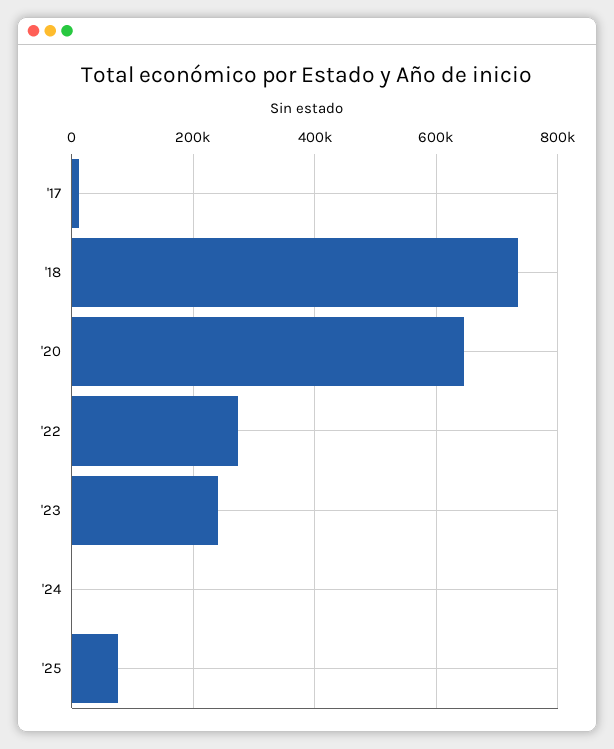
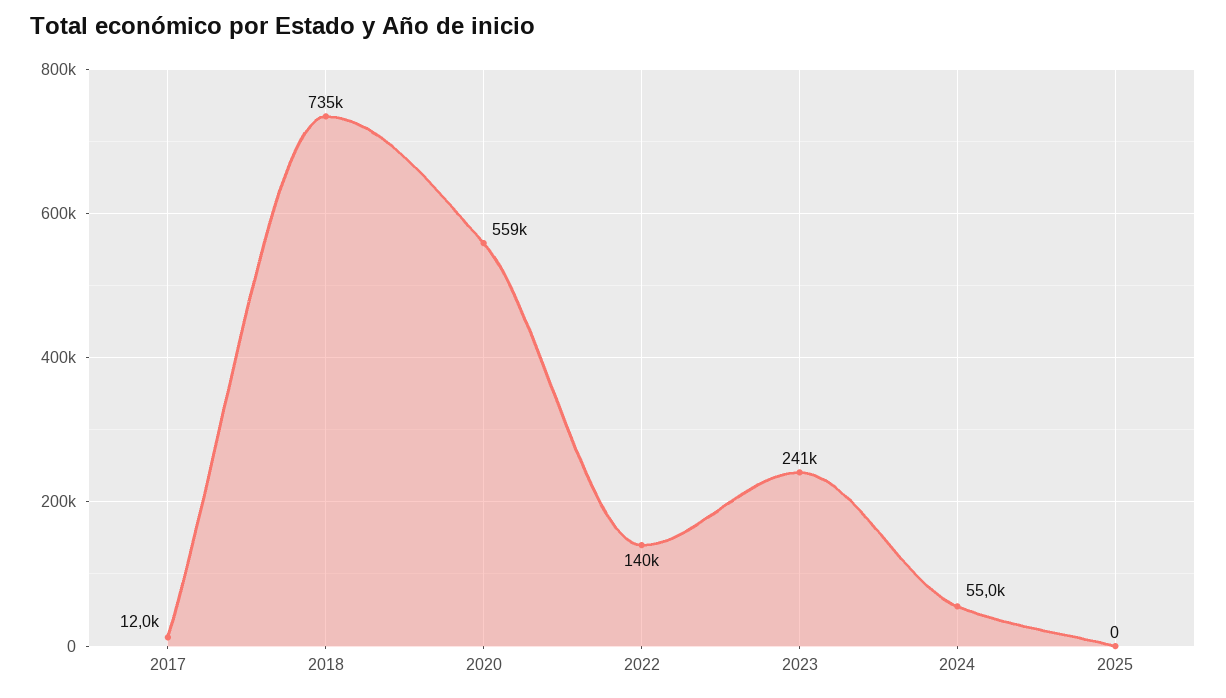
'20: 640000 -> 559000
'22: 280000 -> 140000
'24: 0 -> 55000
'25: 80000 -> 0

